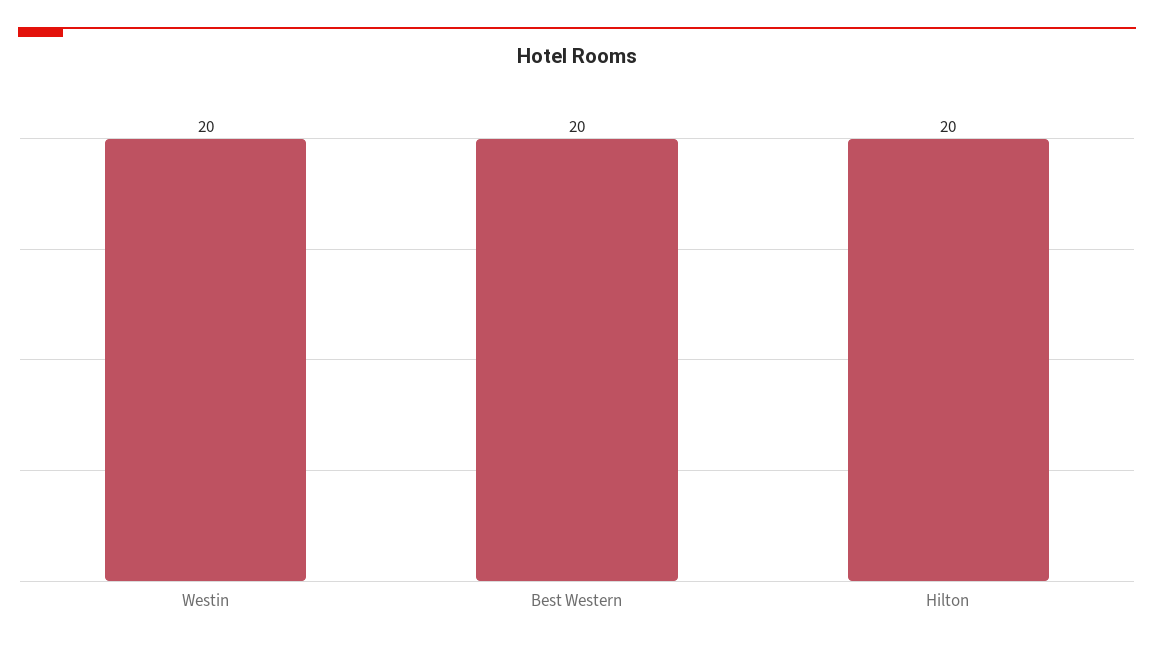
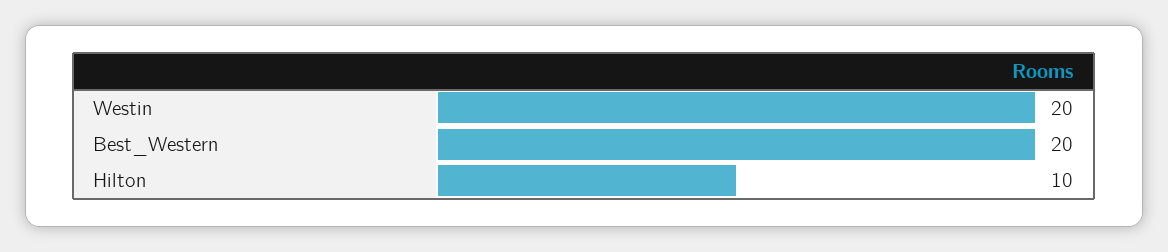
Hilton: 20 -> 10

